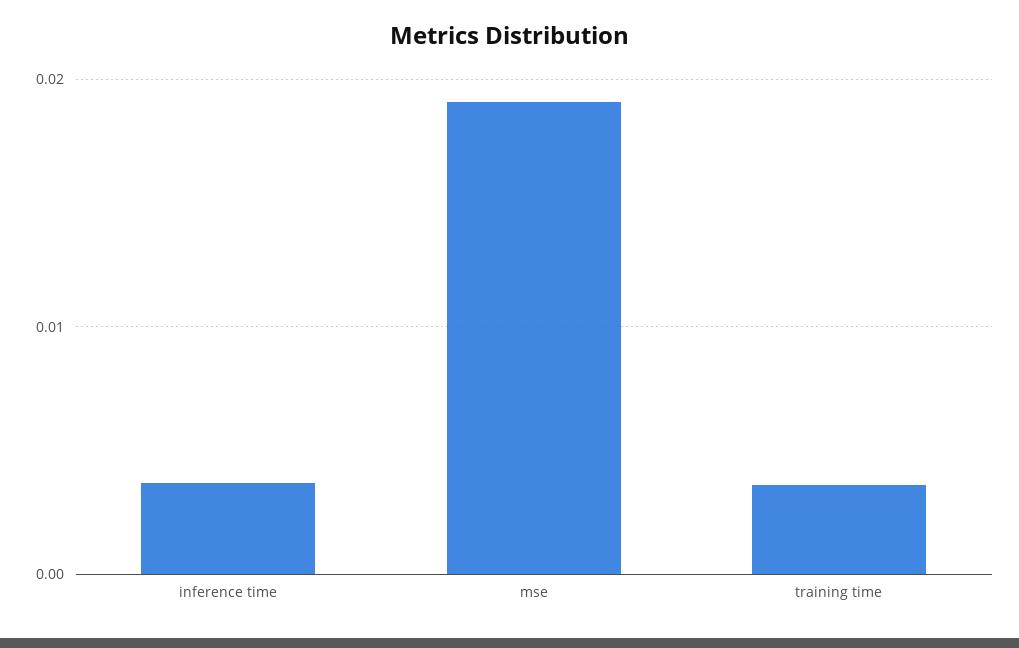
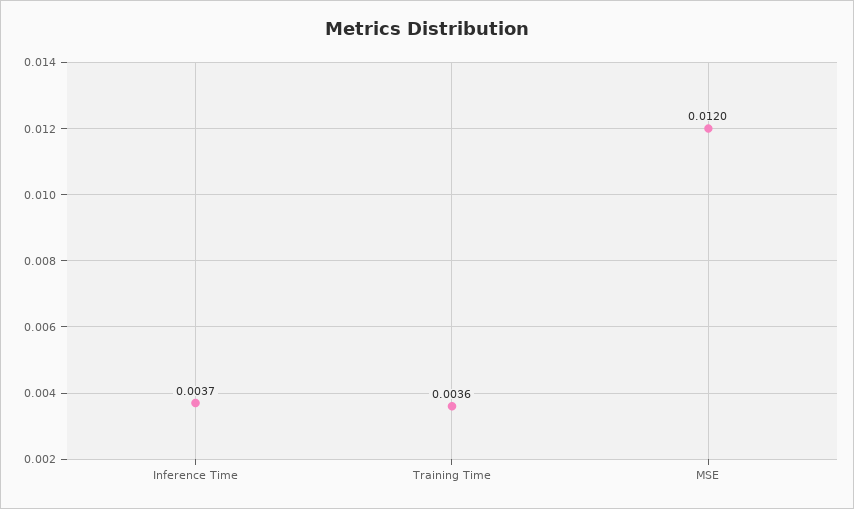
mse: 0.019 -> 0.012

